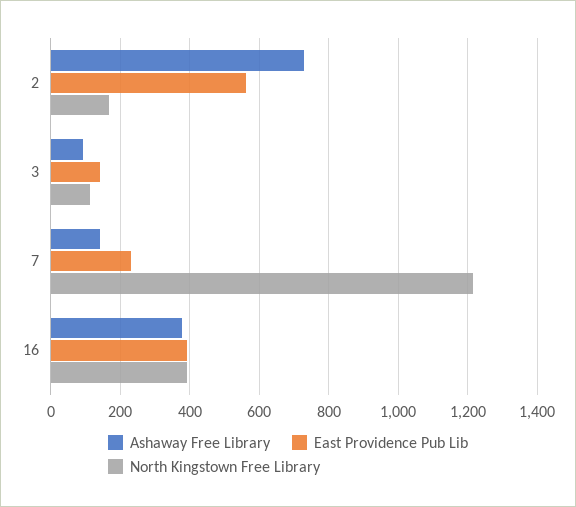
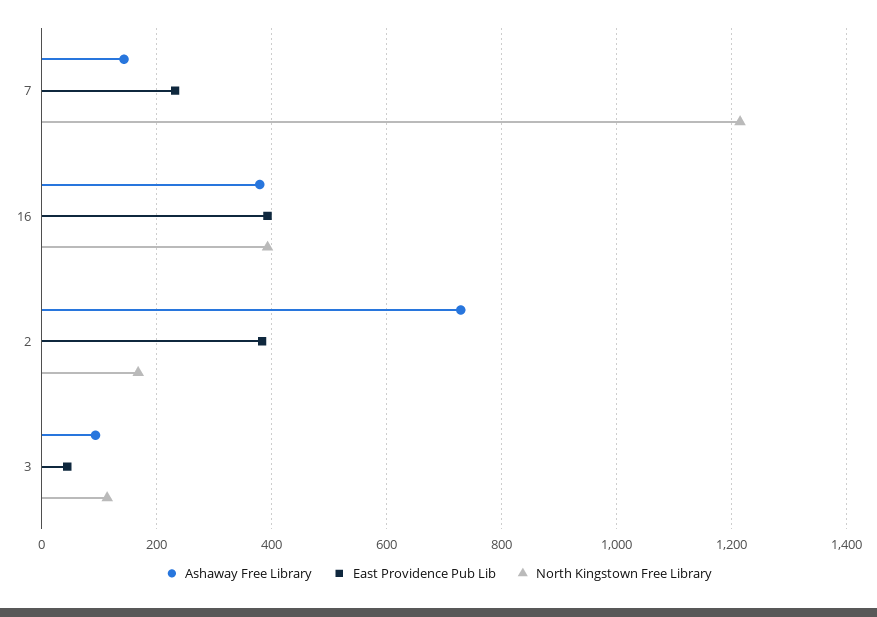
East Providence Pub Lib, 2: 560 -> 380
East Providence Pub Lib, 3: 140 -> 40

